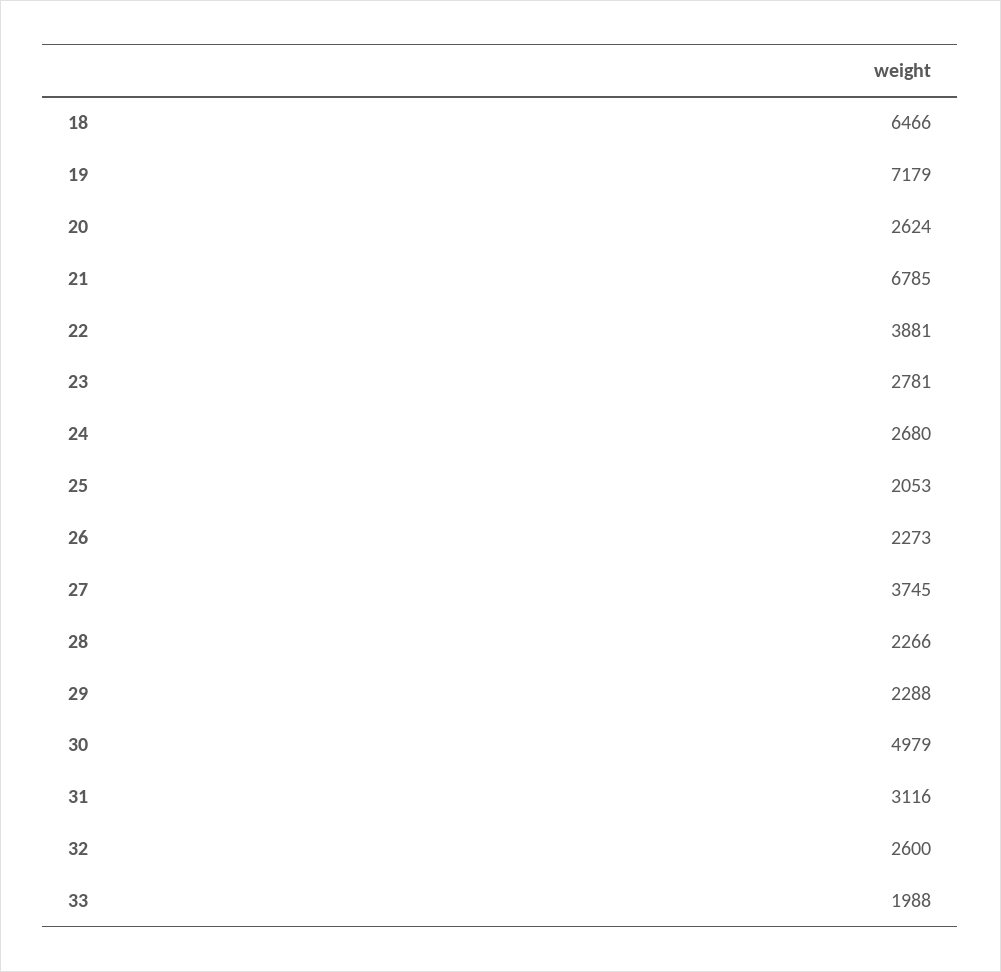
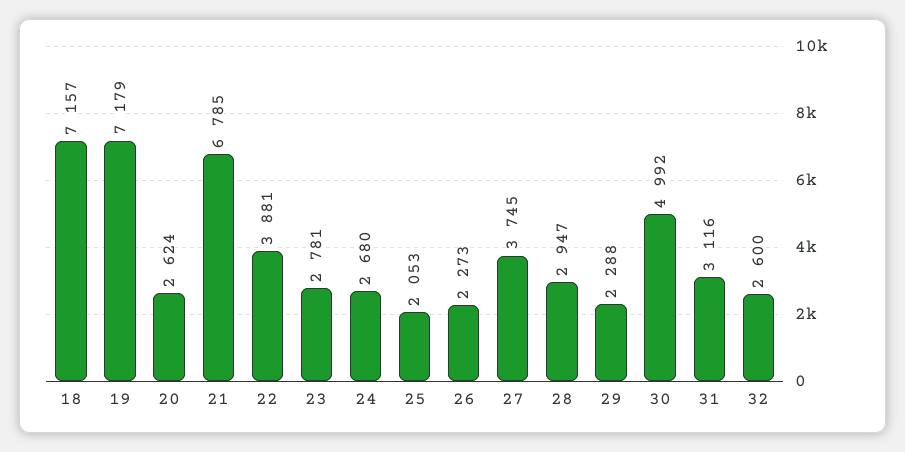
18: 6466 -> 7157
28: 2266 -> 2947
30: 4979 -> 4992
33: 1988 -> none

